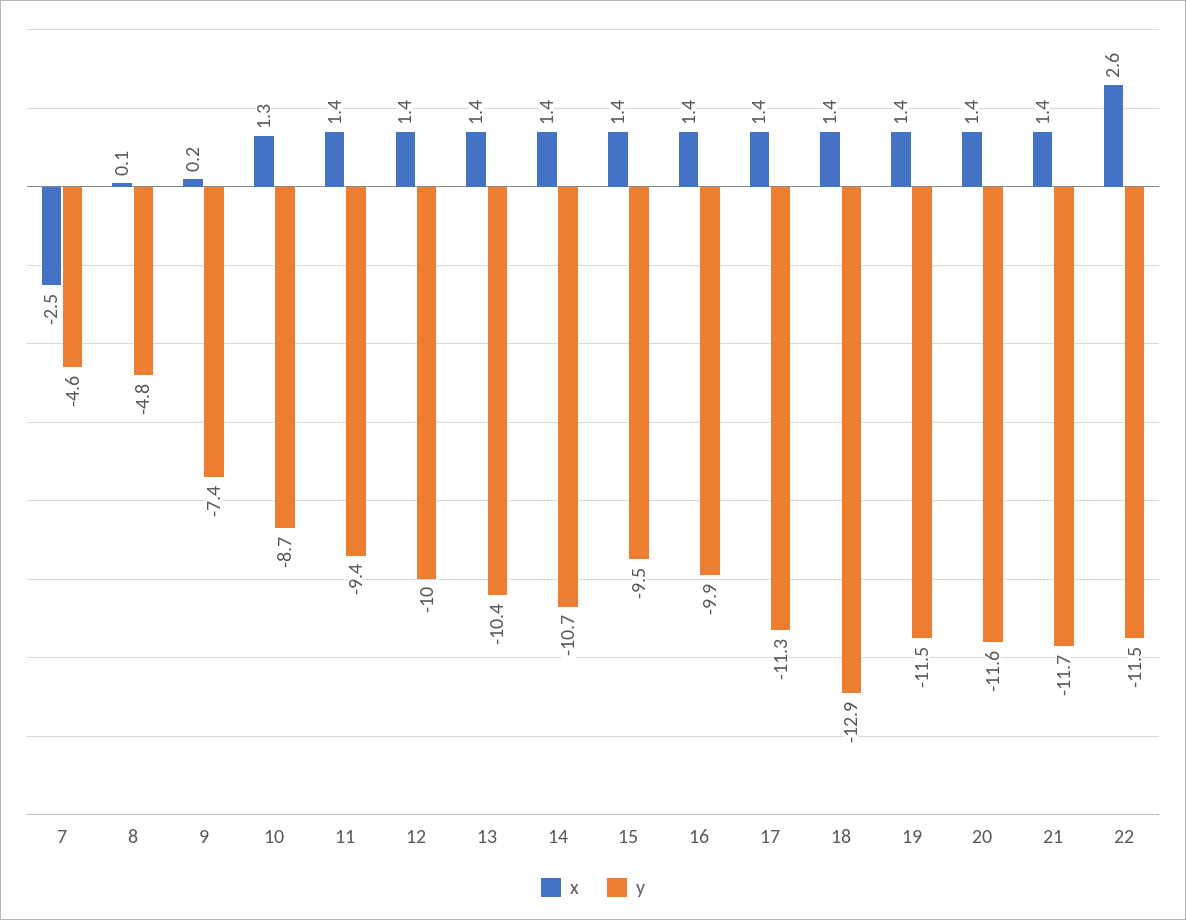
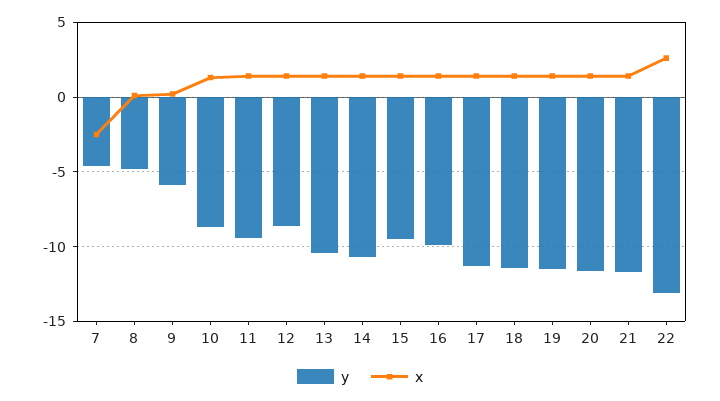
y, 9: -7.4 -> -6
y, 12: -10 -> -8.5
y, 18: -12.9 -> -11.5
y, 22: -11.5 -> -13

